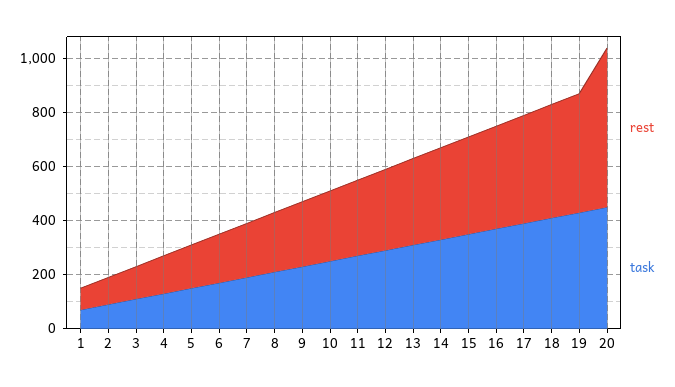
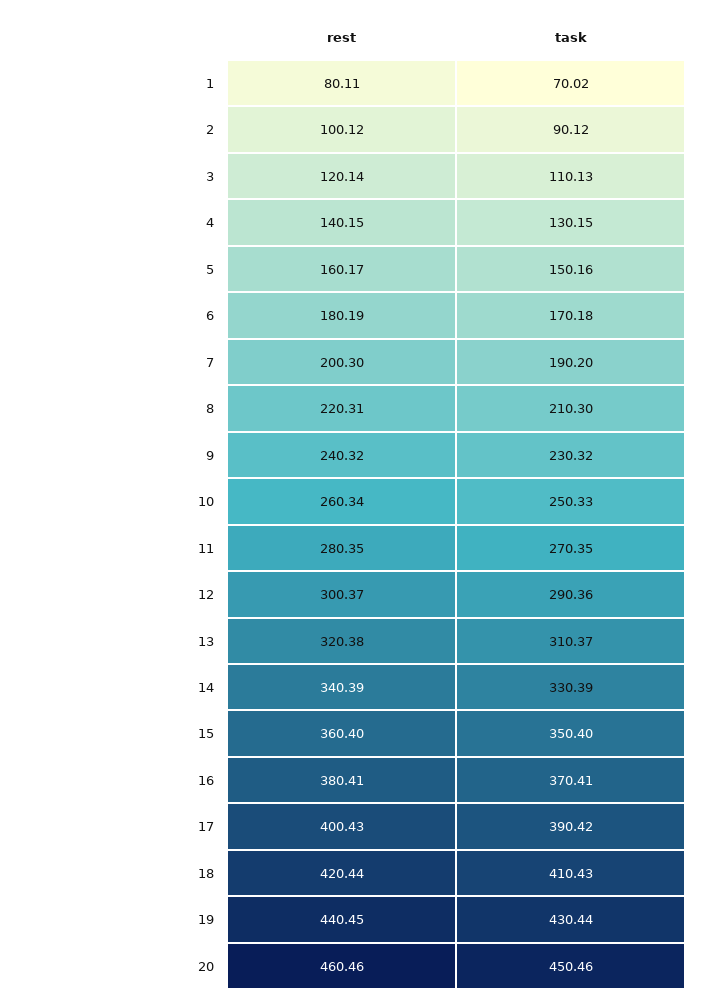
rest, 20: 600 -> 460.46

